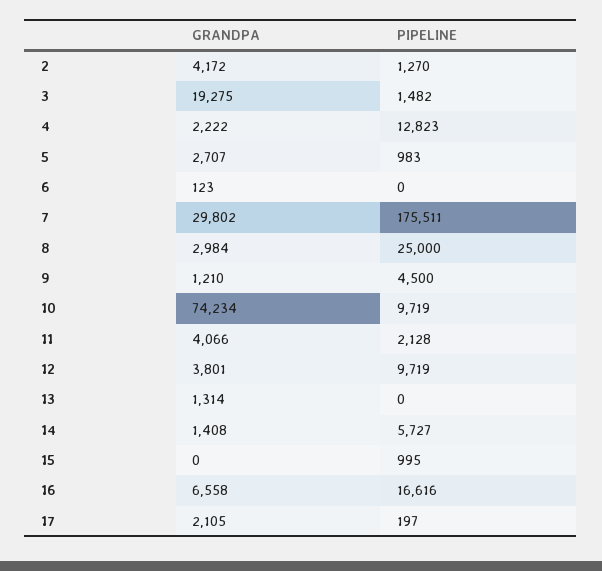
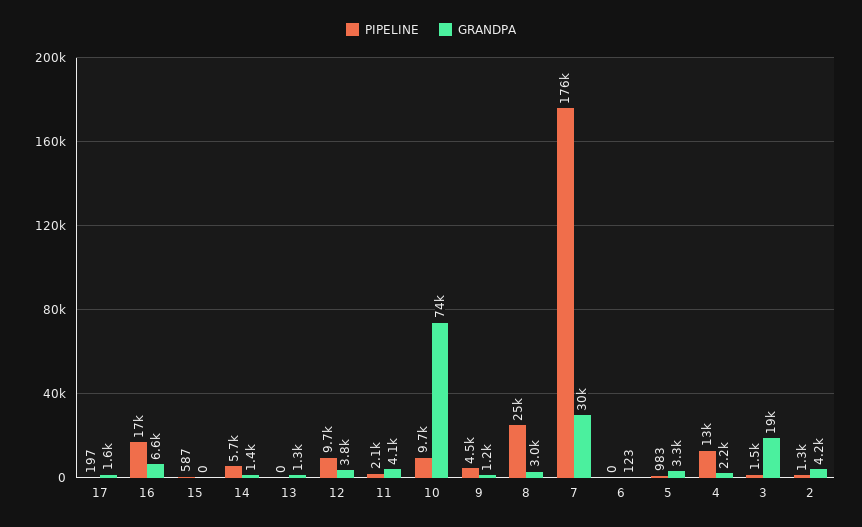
GRANDPA, 5: 2707 -> 3300
PIPELINE, 15: 995 -> 587
GRANDPA, 17: 2105 -> 1600

